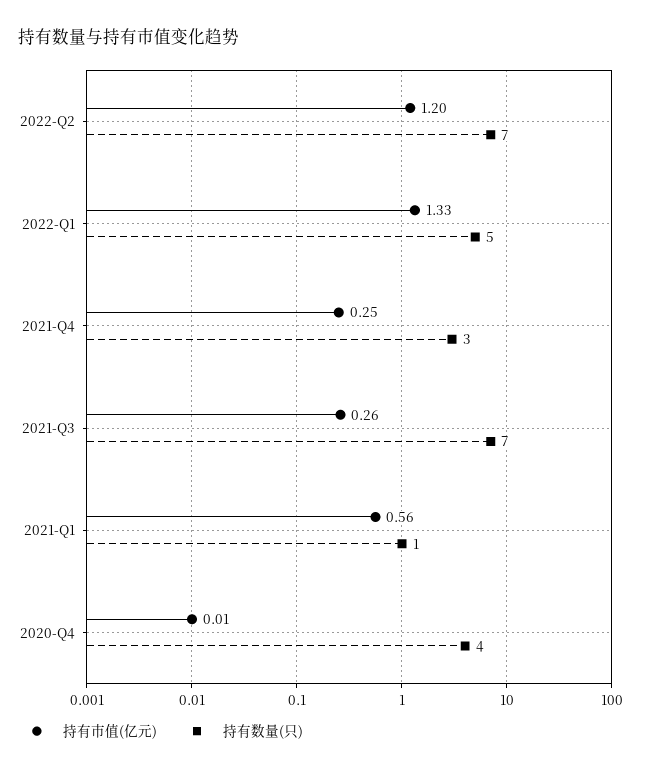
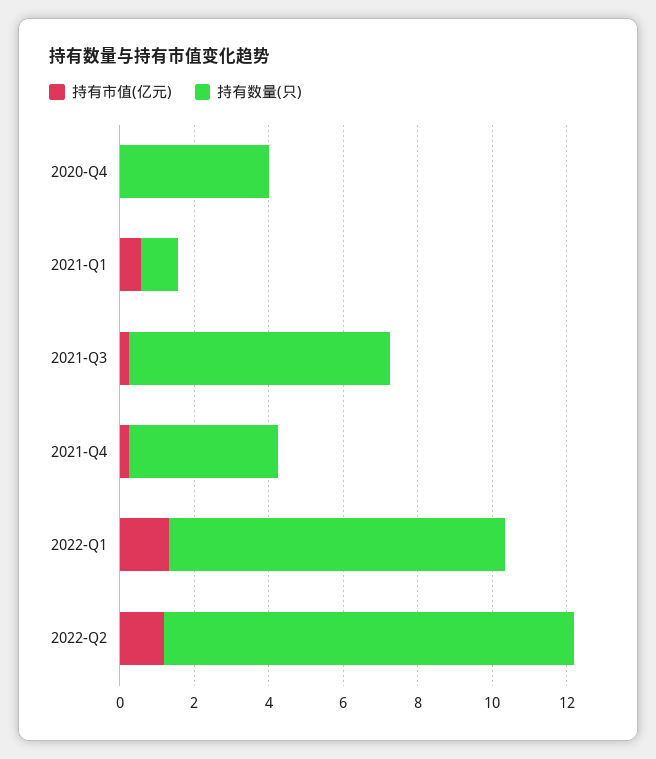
持有数量(只), 2022-Q2: 7 -> 11
持有数量(只), 2022-Q1: 5 -> 9
持有数量(只), 2021-Q4: 3 -> 4

